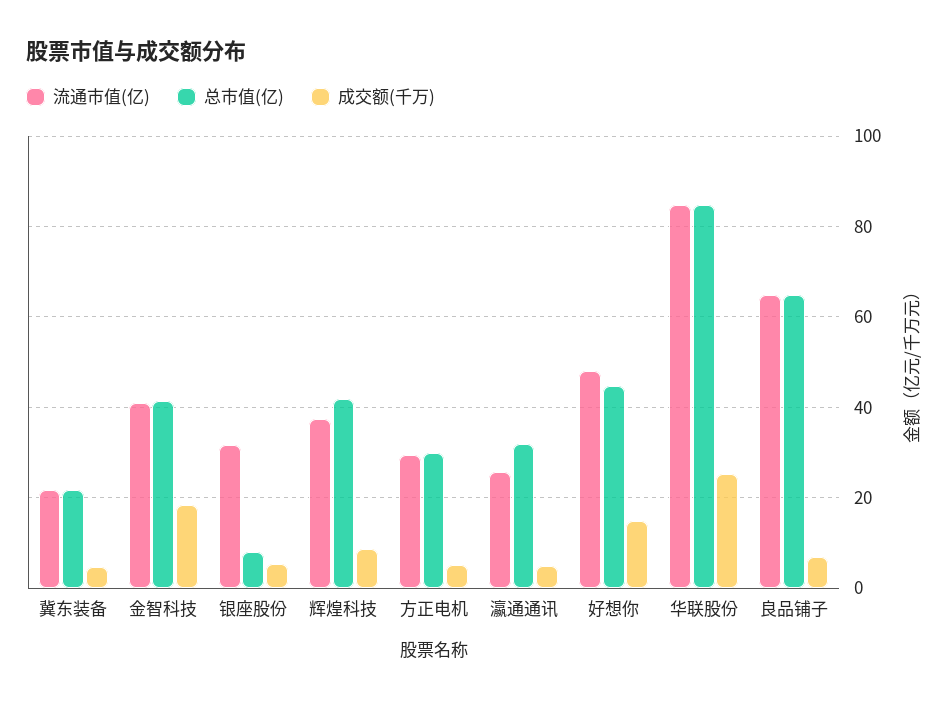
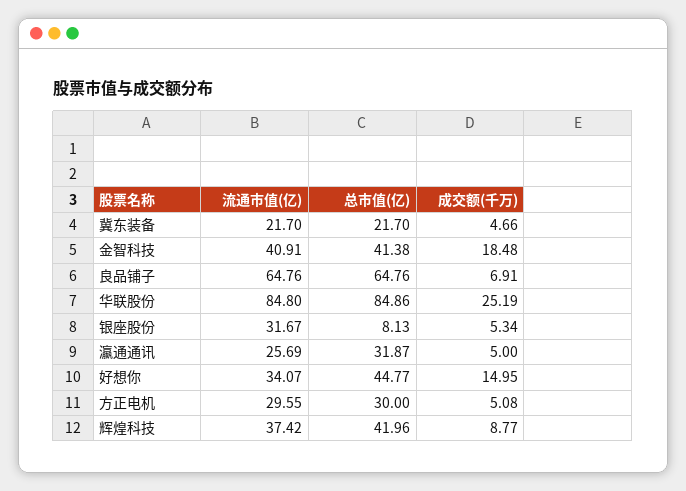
流通市值(亿), 好想你: 48 -> 34.07

